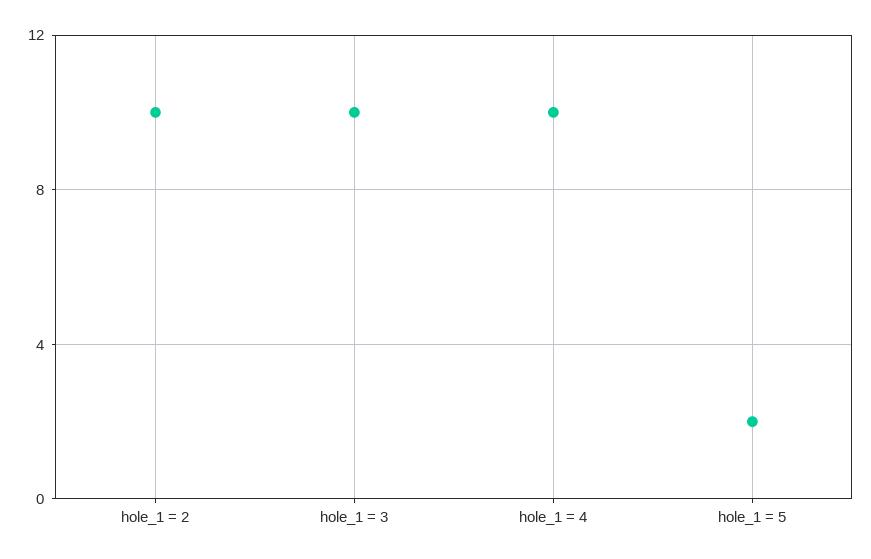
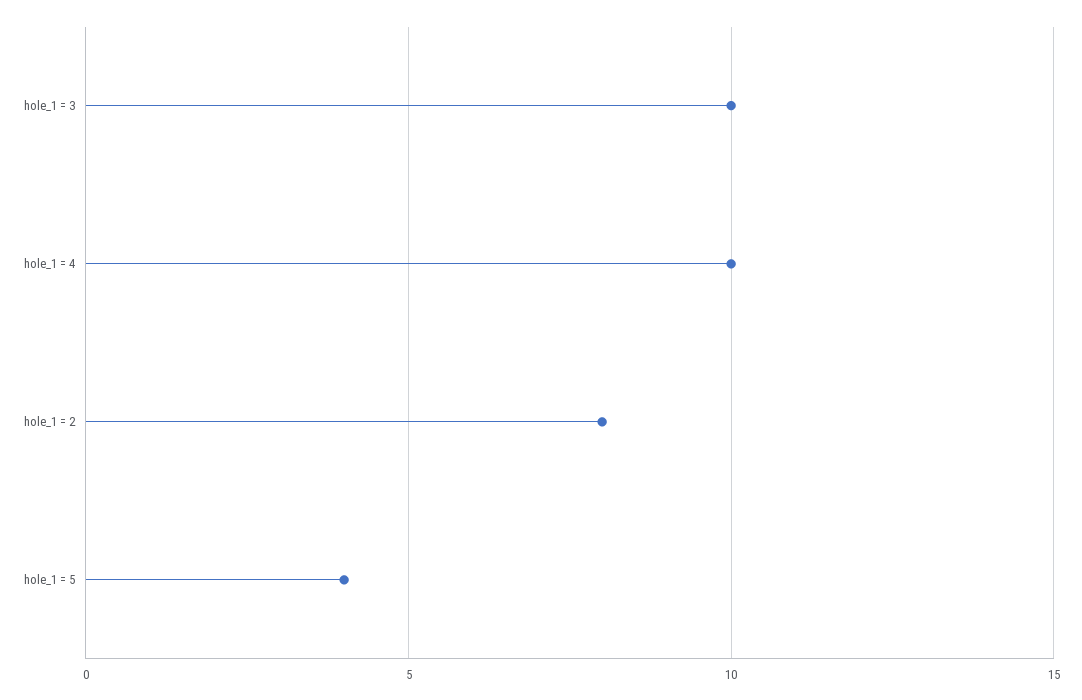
hole_1 = 2: 10 -> 8
hole_1 = 5: 2 -> 4

